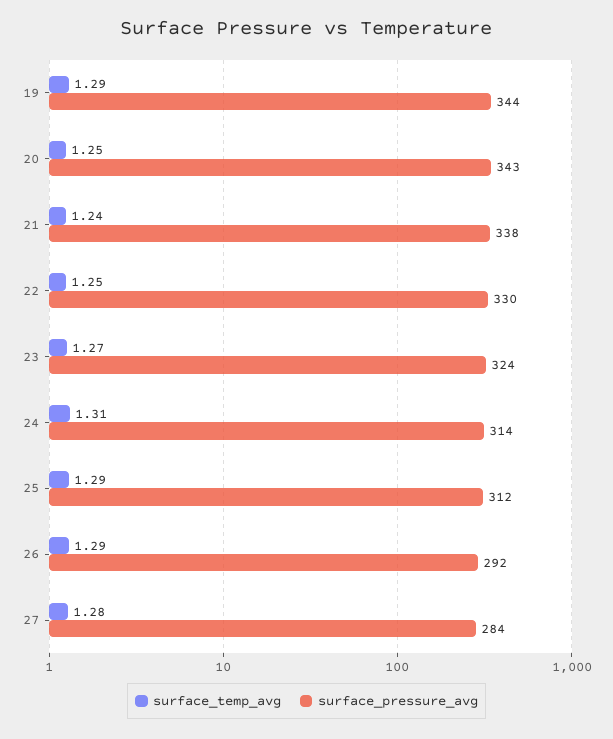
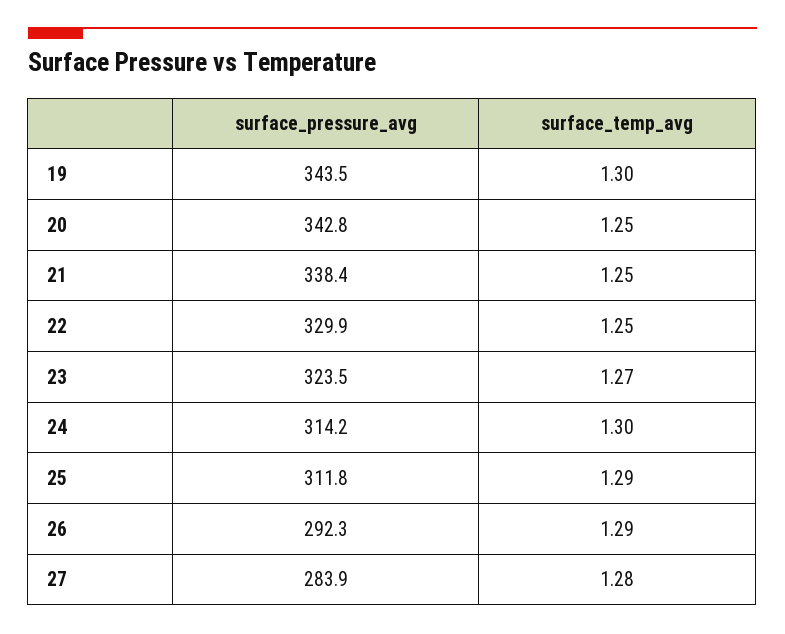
surface_temp_avg, 19: 1.29 -> 1.3
surface_temp_avg, 21: 1.24 -> 1.25
surface_temp_avg, 24: 1.31 -> 1.3

